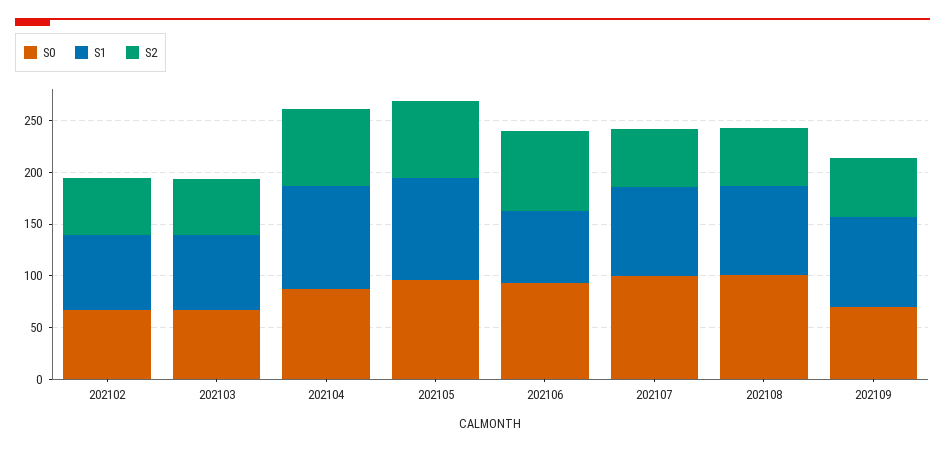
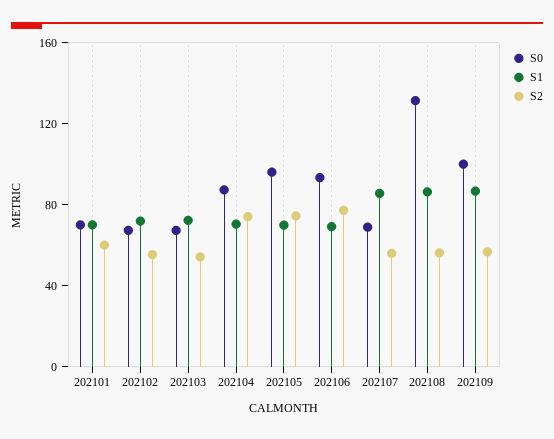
S1, 202104: 100 -> 70
S1, 202105: 100 -> 70
S0, 202107: 100 -> 70
S0, 202108: 100 -> 130
S0, 202109: 70 -> 100
S0, 202101: none -> 70
S1, 202101: none -> 70
S2, 202101: none -> 60

